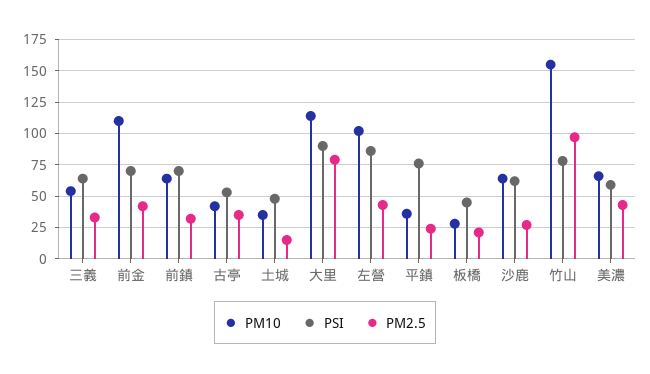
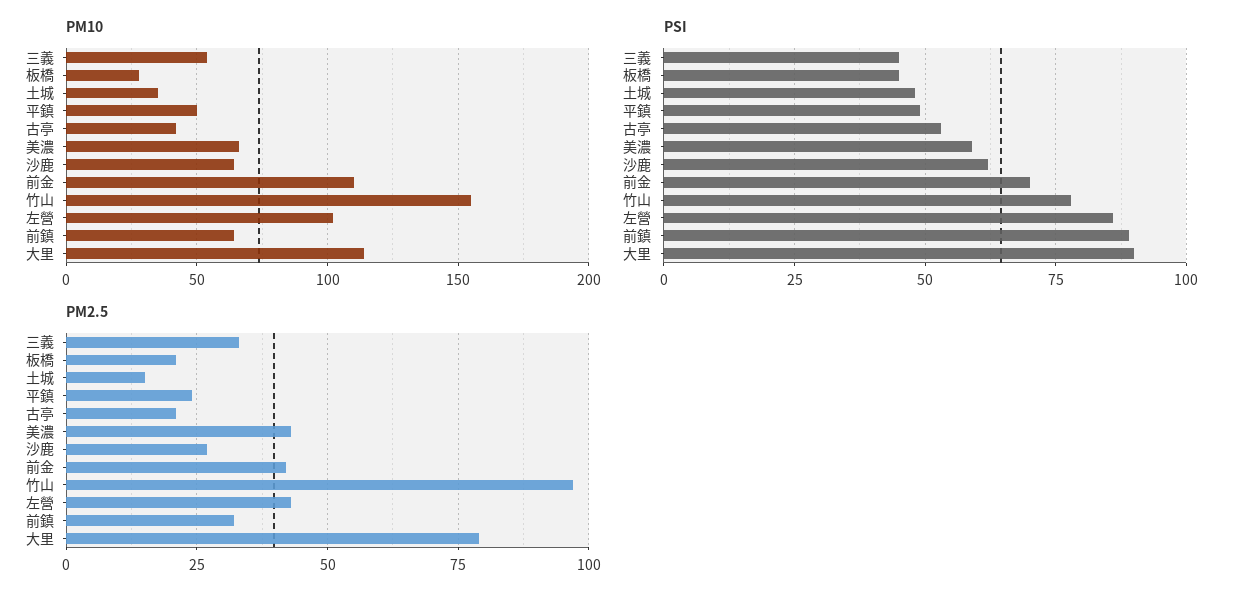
PSI, 三義: 65 -> 45
PSI, 前鎮: 70 -> 90
PM2.5, 古亭: 35 -> 20
PM10, 平鎮: 35 -> 50
PSI, 平鎮: 75 -> 50

